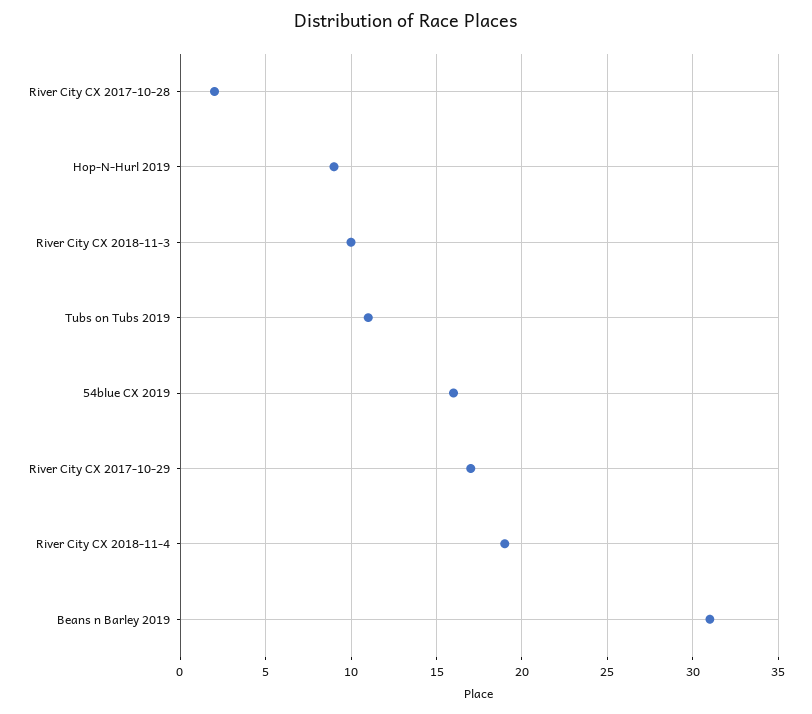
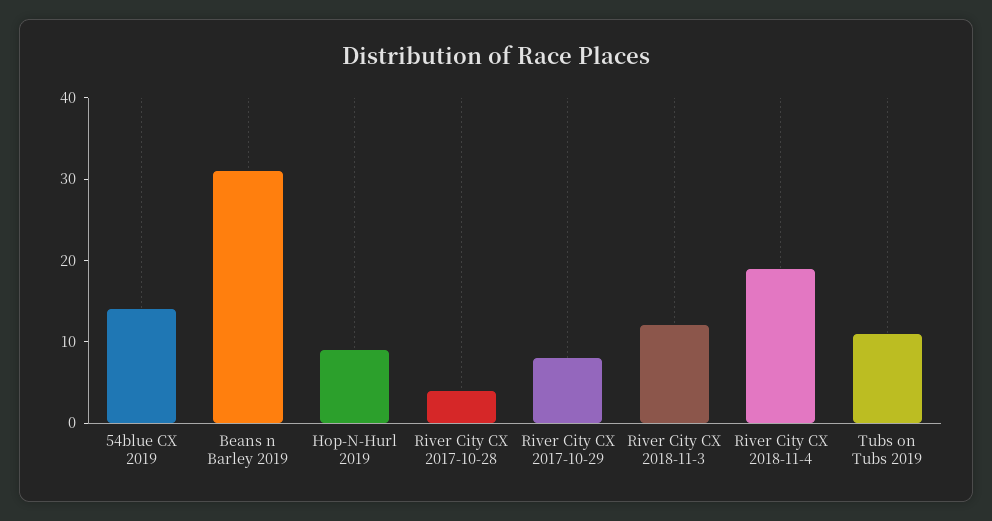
River City CX 2017-10-28: 2 -> 4
River City CX 2018-11-3: 10 -> 12
54blue CX 2019: 16 -> 14
River City CX 2017-10-29: 17 -> 8

